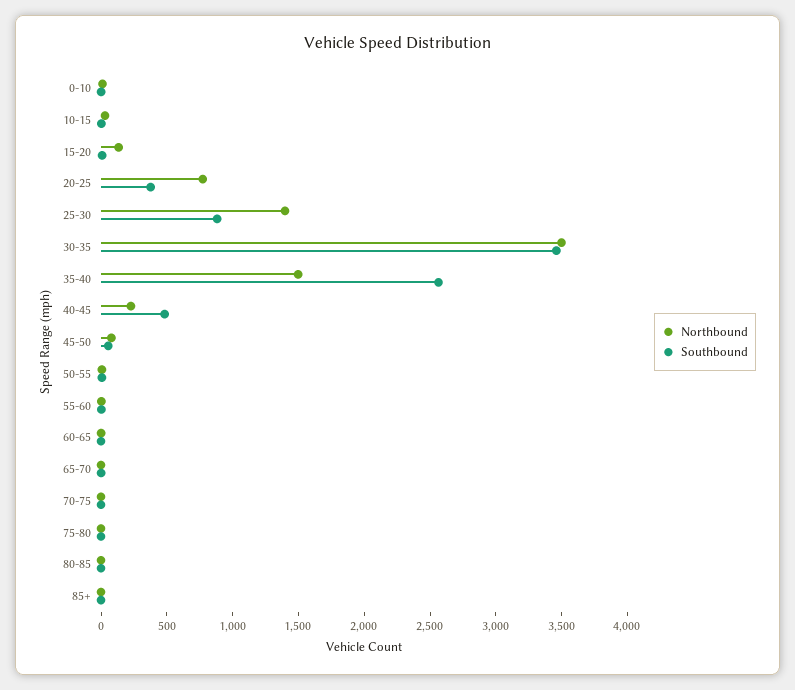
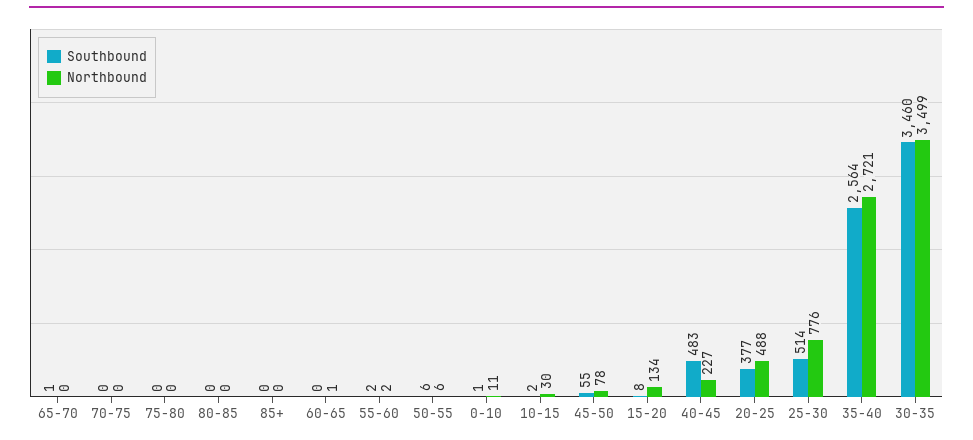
Northbound, 20-25: 800 -> 488
Northbound, 25-30: 1400 -> 776
Southbound, 25-30: 900 -> 514
Northbound, 35-40: 1500 -> 2721

